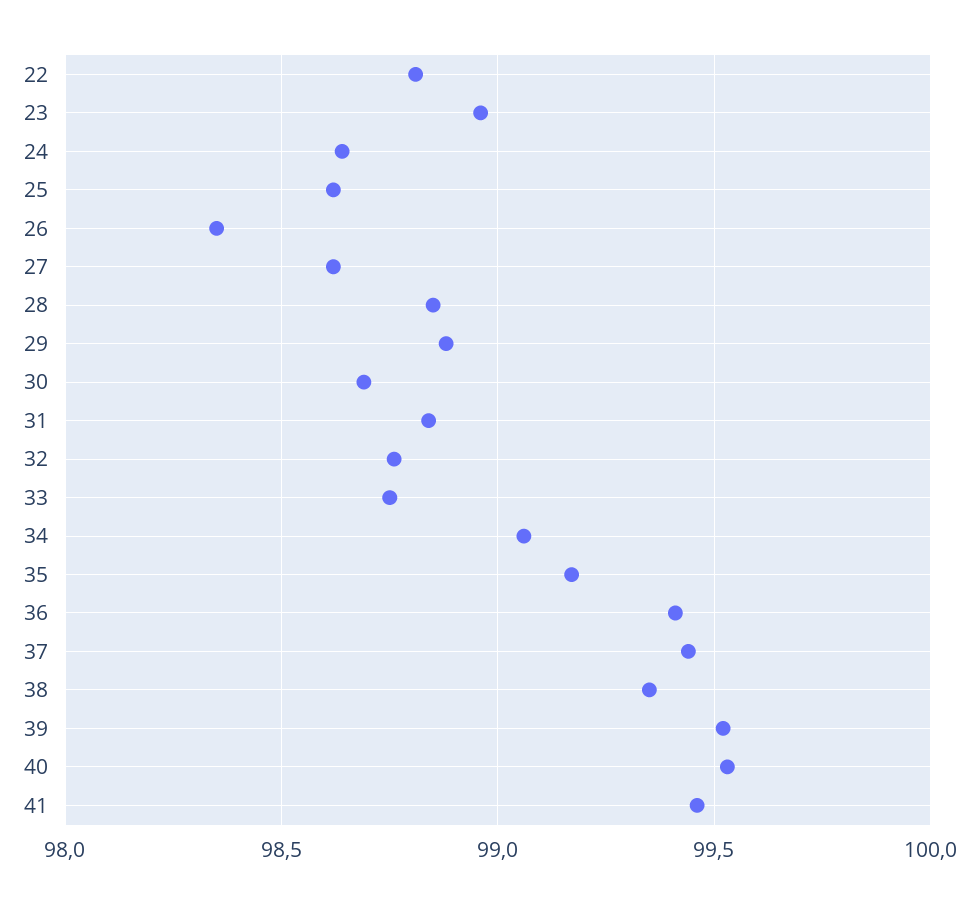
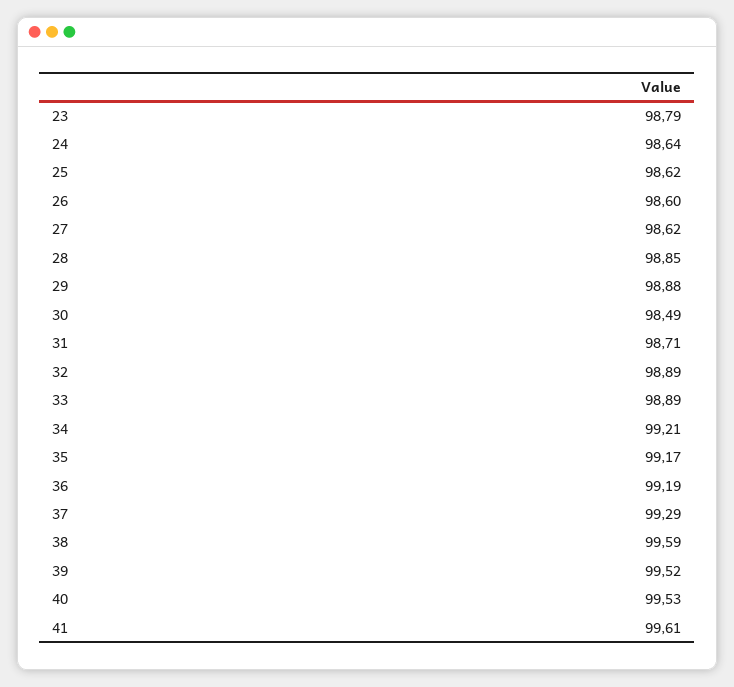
22: 98.8 -> none
23: 98.95 -> 98.79
26: 98.35 -> 98.6
30: 98.7 -> 98.49
31: 98.85 -> 98.71
32: 98.75 -> 98.89
33: 98.75 -> 98.89
34: 99.05 -> 99.21
36: 99.4 -> 99.19
37: 99.45 -> 99.29
38: 99.35 -> 99.59
41: 99.45 -> 99.61

